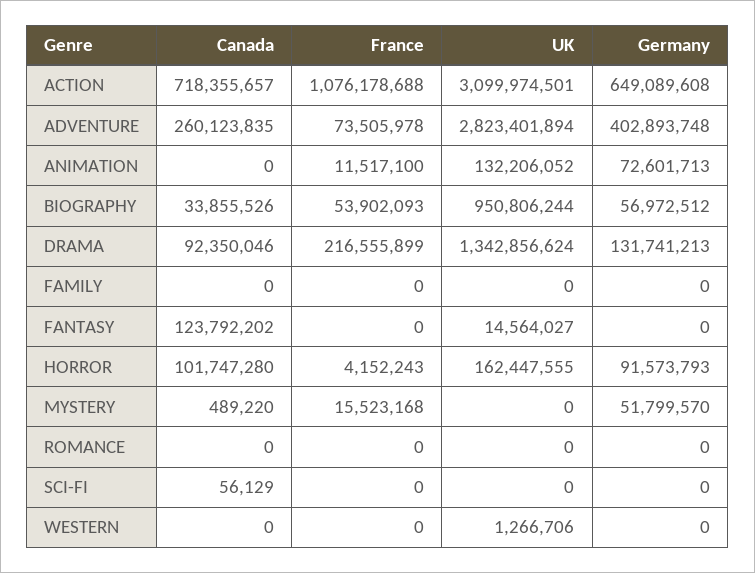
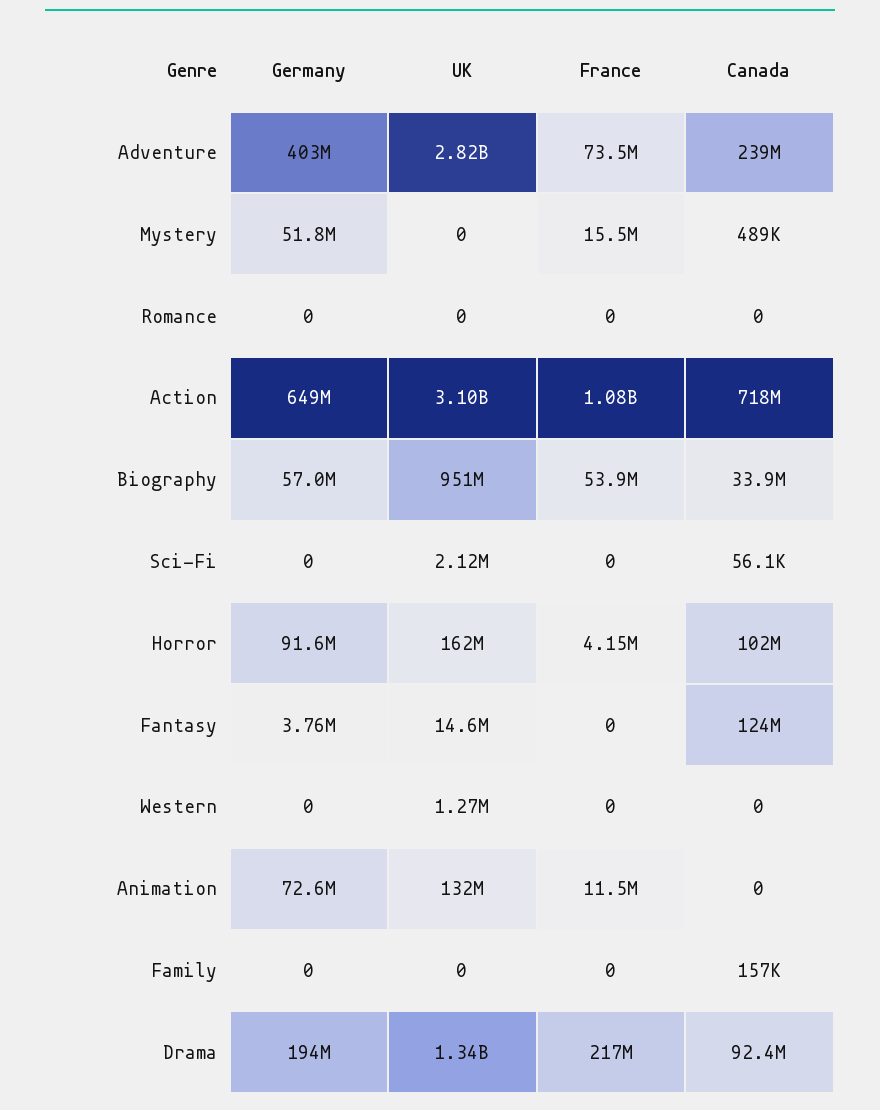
Canada, ADVENTURE: 260123835 -> 239000000
Germany, DRAMA: 131741213 -> 194000000
Canada, FAMILY: 0 -> 157000
Germany, FANTASY: 0 -> 3760000
UK, SCI-FI: 0 -> 2120000

